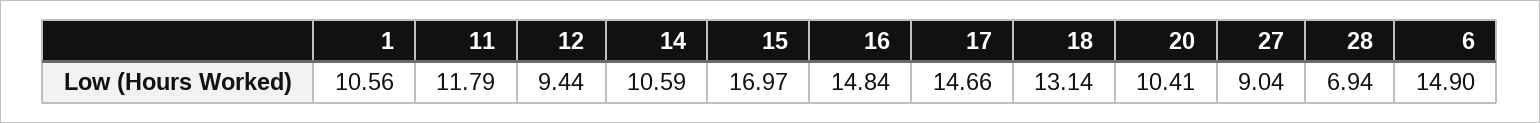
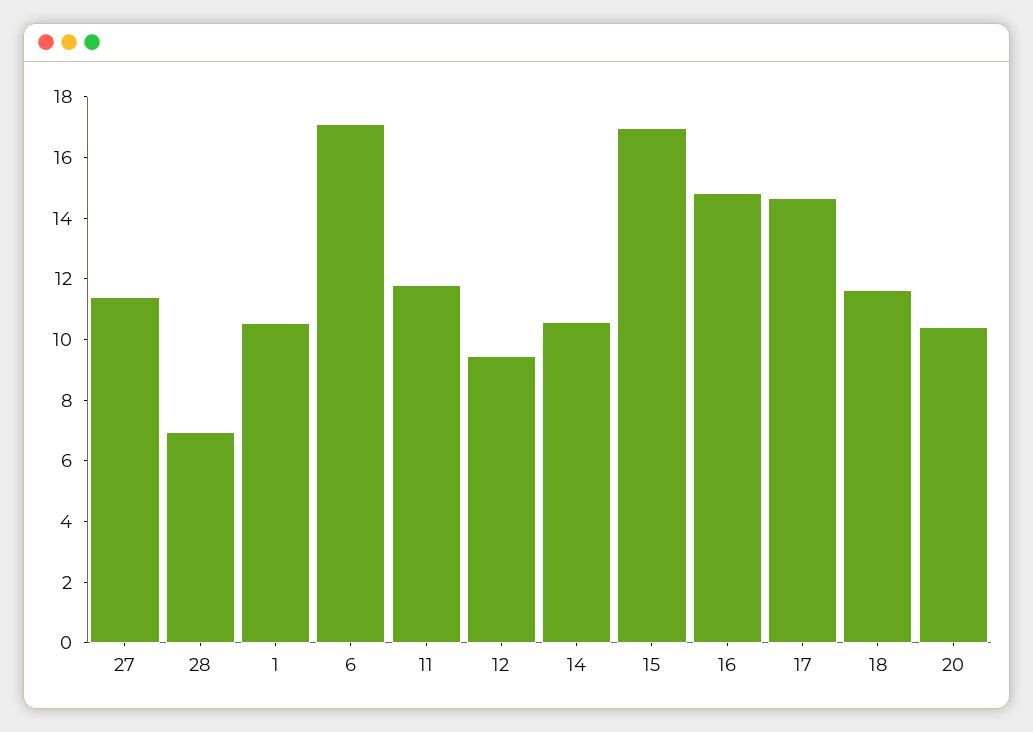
18: 13.14 -> 11.5
27: 9.04 -> 11.5
6: 14.9 -> 17

